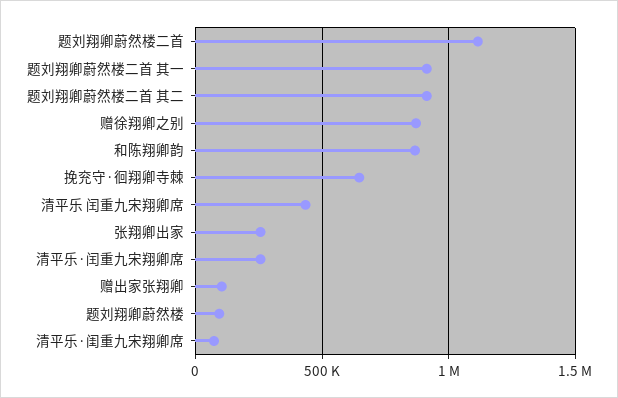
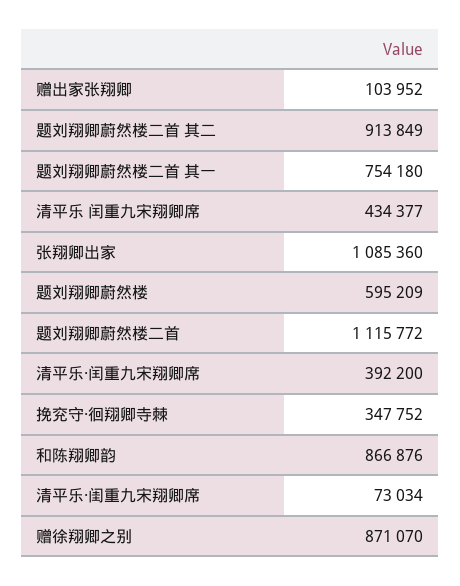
题刘翔卿蔚然楼二首 其一: 900000 -> 754180
挽兖守·徊翔卿寺棘: 650000 -> 347752
张翔卿出家: 250000 -> 1085360
清平乐·闰重九宋翔卿席: 250000 -> 392200
题刘翔卿蔚然楼: 100000 -> 595209

